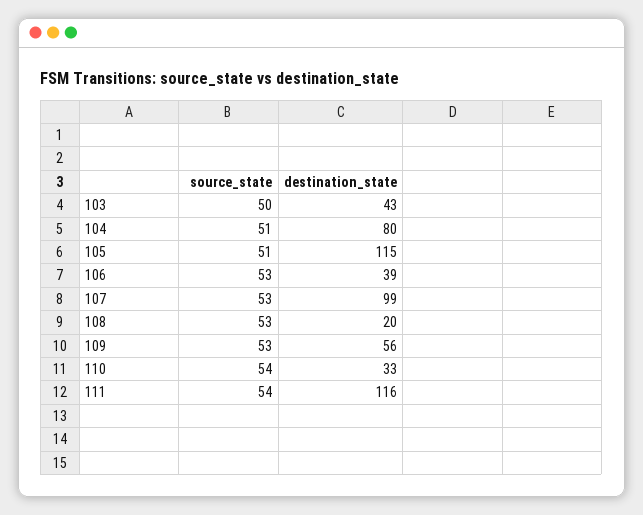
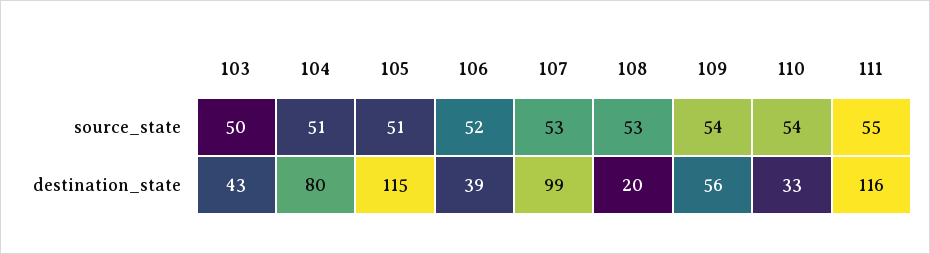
source_state, 106: 53 -> 52
source_state, 109: 53 -> 54
source_state, 111: 54 -> 55

